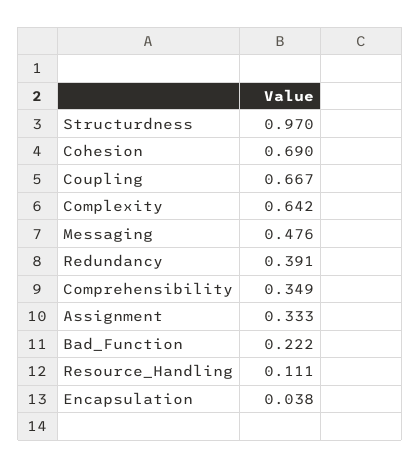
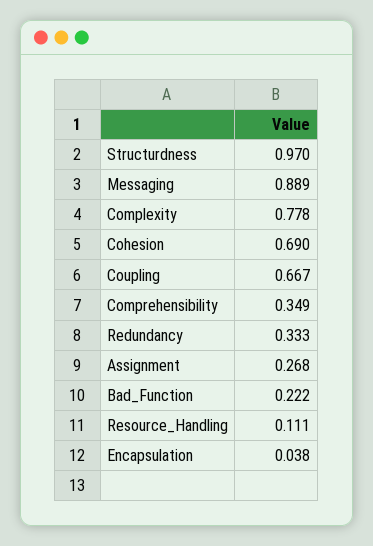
Complexity: 0.642 -> 0.778
Messaging: 0.476 -> 0.889
Redundancy: 0.391 -> 0.333
Assignment: 0.333 -> 0.268

